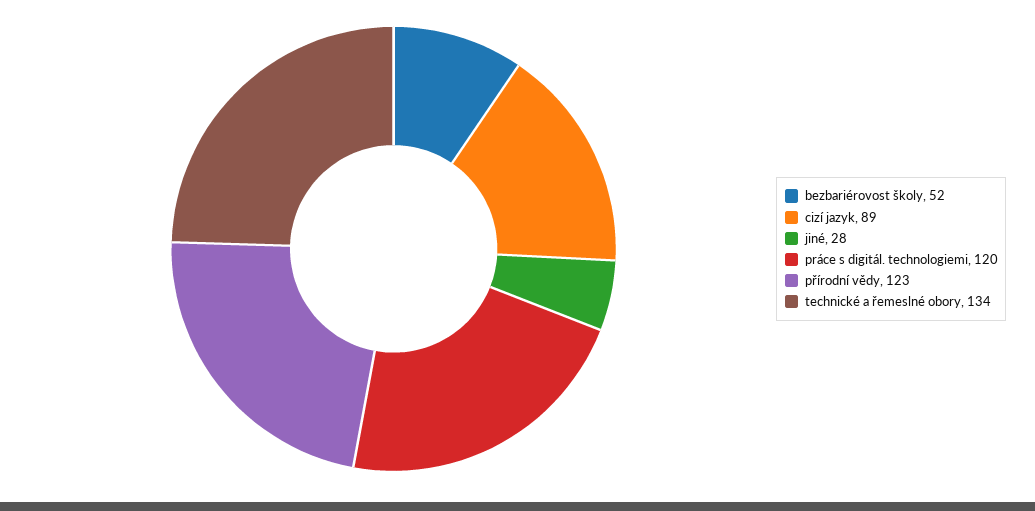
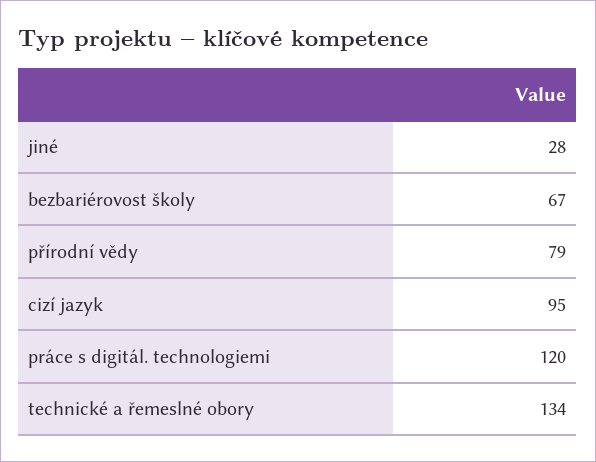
bezbariérovost školy: 52 -> 67
cizí jazyk: 89 -> 95
přírodní vědy: 123 -> 79

